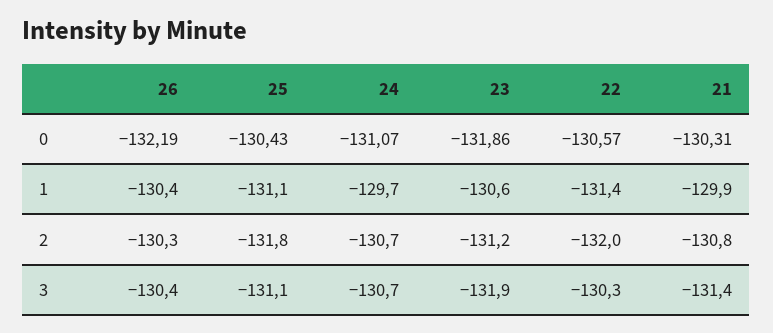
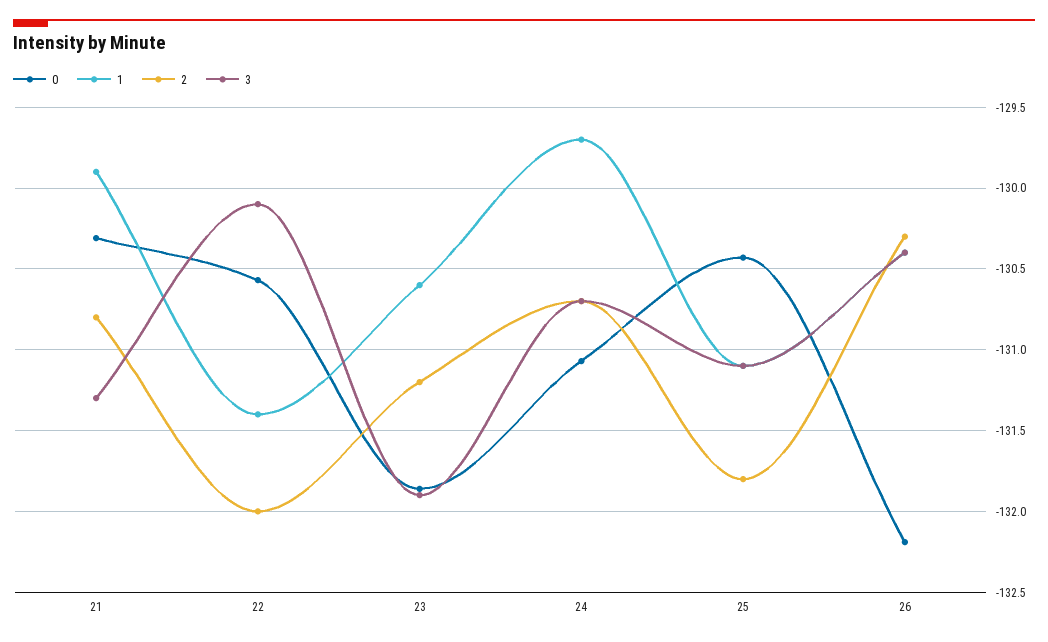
3, 22: -130.3 -> -130.1
3, 21: -131.4 -> -131.3

